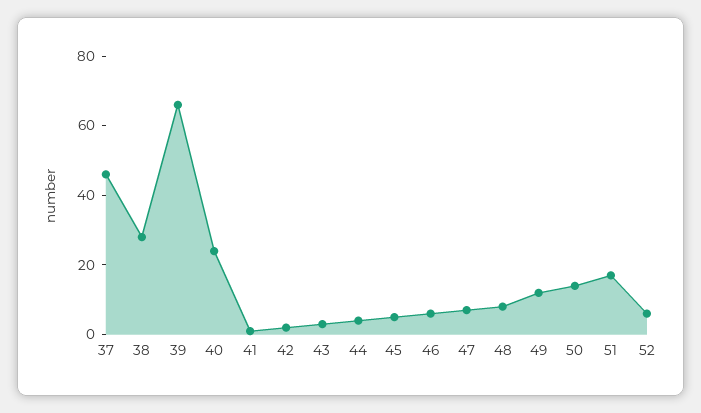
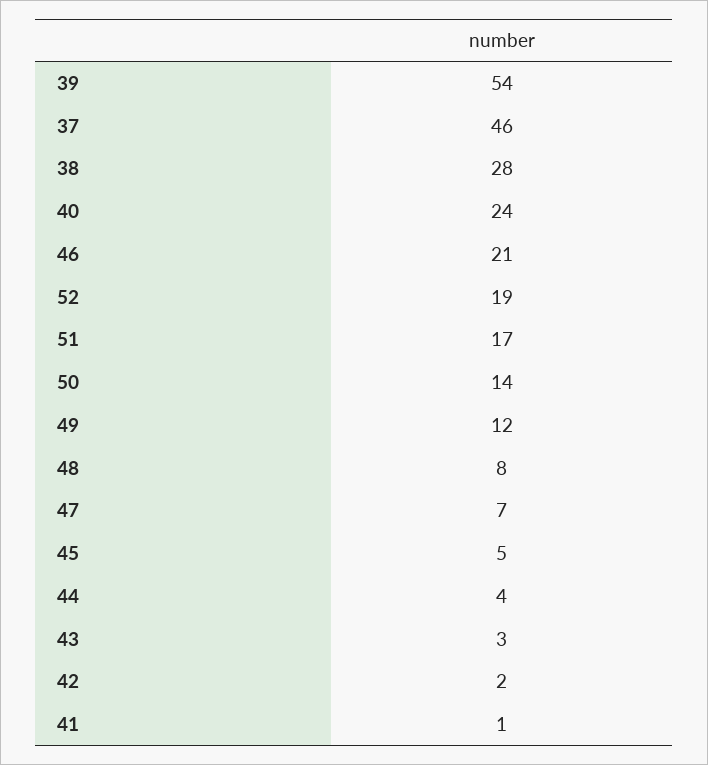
39: 65 -> 54
46: 5 -> 21
52: 5 -> 19

